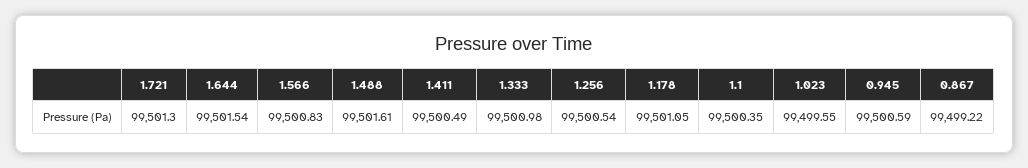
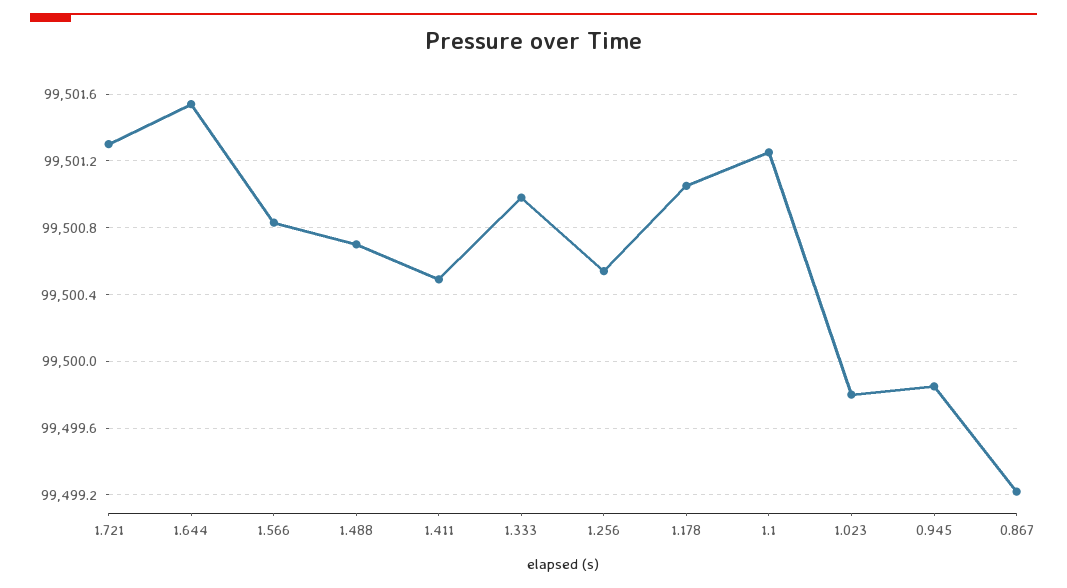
1.488: 99501.61 -> 99500.7
1.1: 99500.35 -> 99501.25
1.023: 99499.55 -> 99499.8
0.945: 99500.59 -> 99499.85

